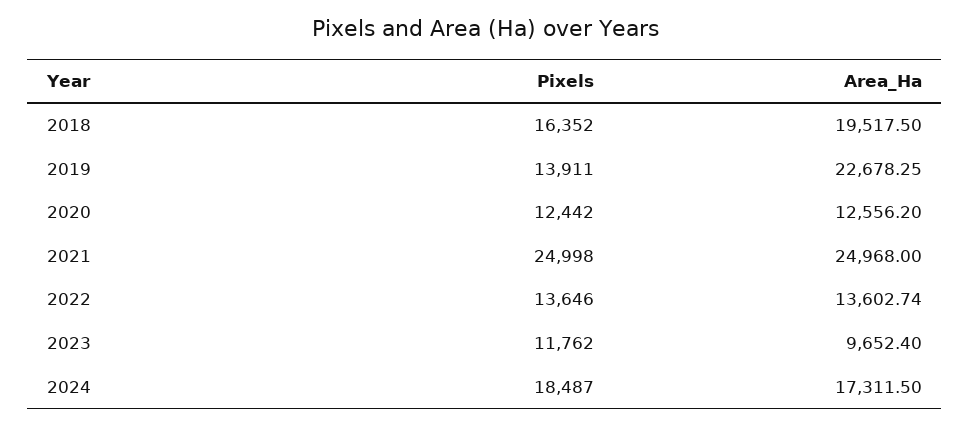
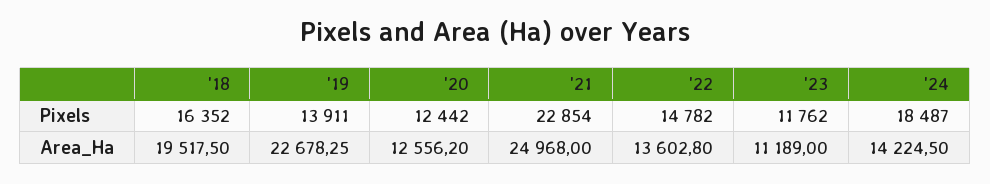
Pixels, 2021: 24998 -> 22854
Pixels, 2022: 13646 -> 14782
Area_Ha, 2022: 13602.74 -> 13602.8
Area_Ha, 2023: 9652.4 -> 11189
Area_Ha, 2024: 17311.5 -> 14224.5

